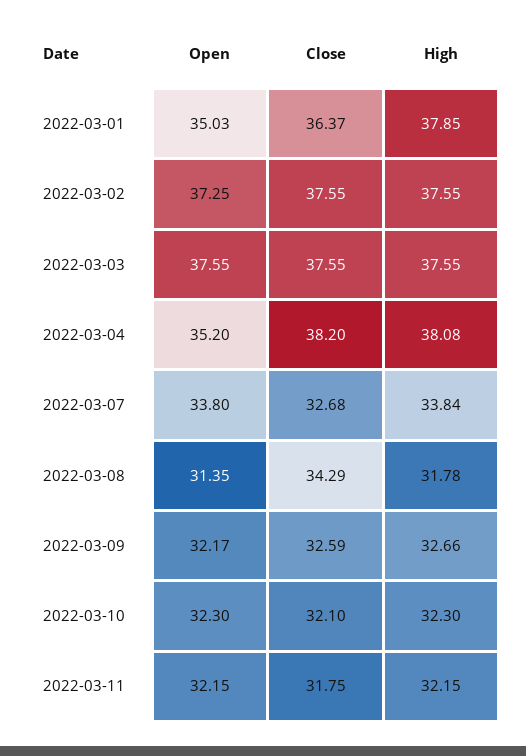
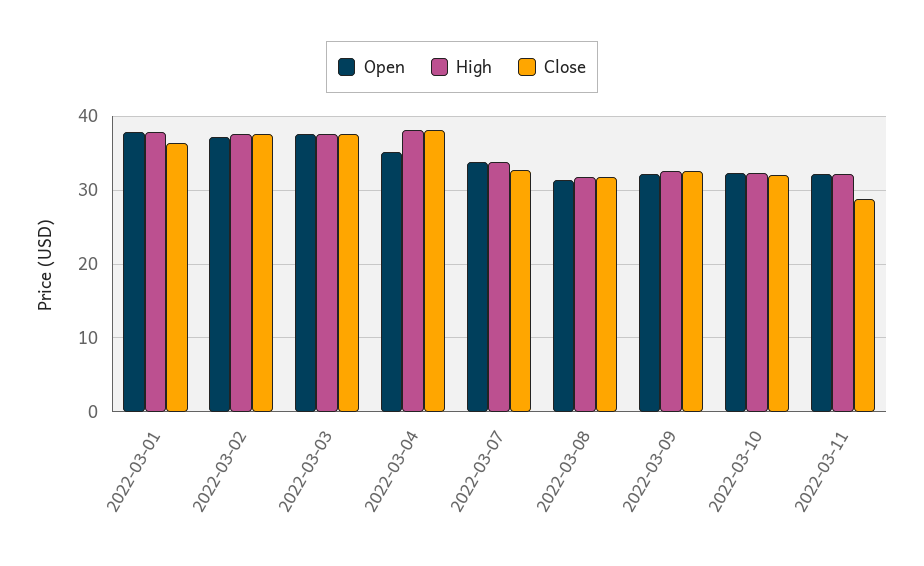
Open, 2022-03-01: 35.03 -> 38
Close, 2022-03-08: 34.29 -> 32
Close, 2022-03-11: 31.75 -> 29

